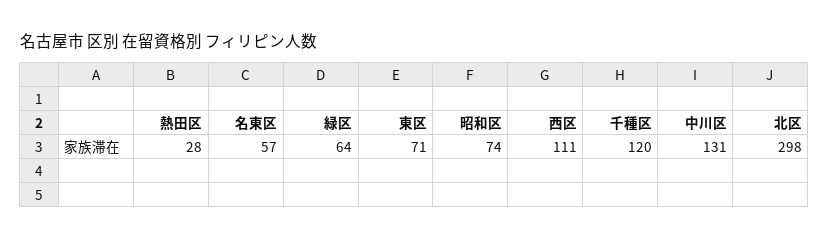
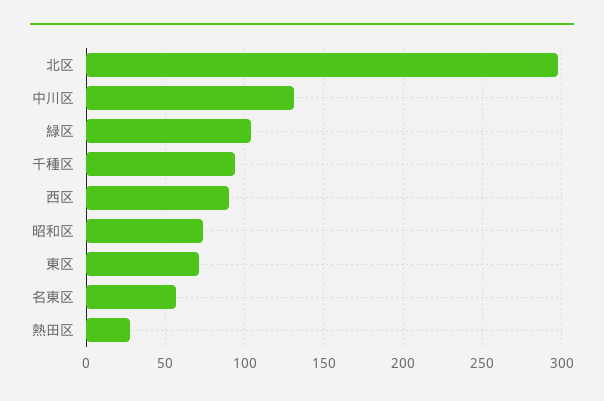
緑区: 64 -> 105
西区: 111 -> 90
千種区: 120 -> 95

